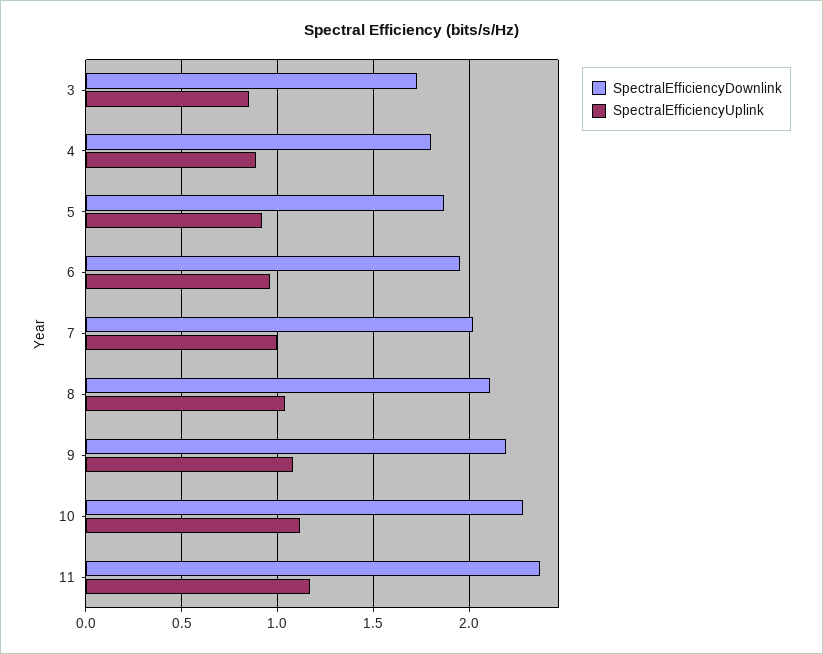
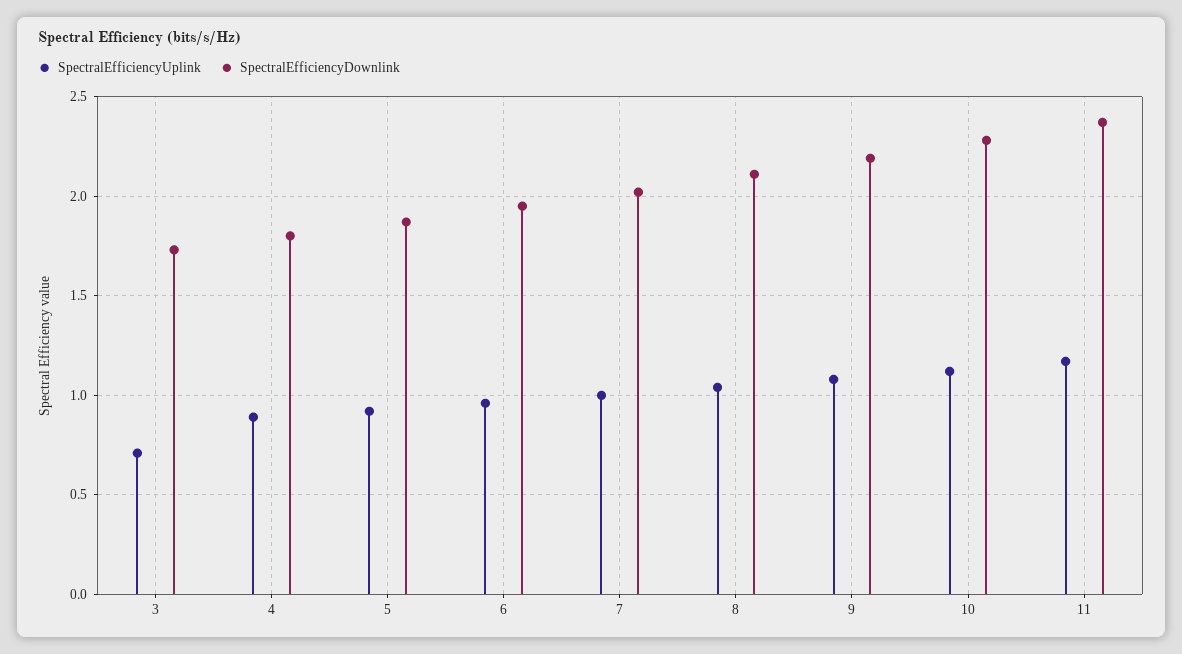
SpectralEfficiencyUplink, 3: 0.85 -> 0.7

